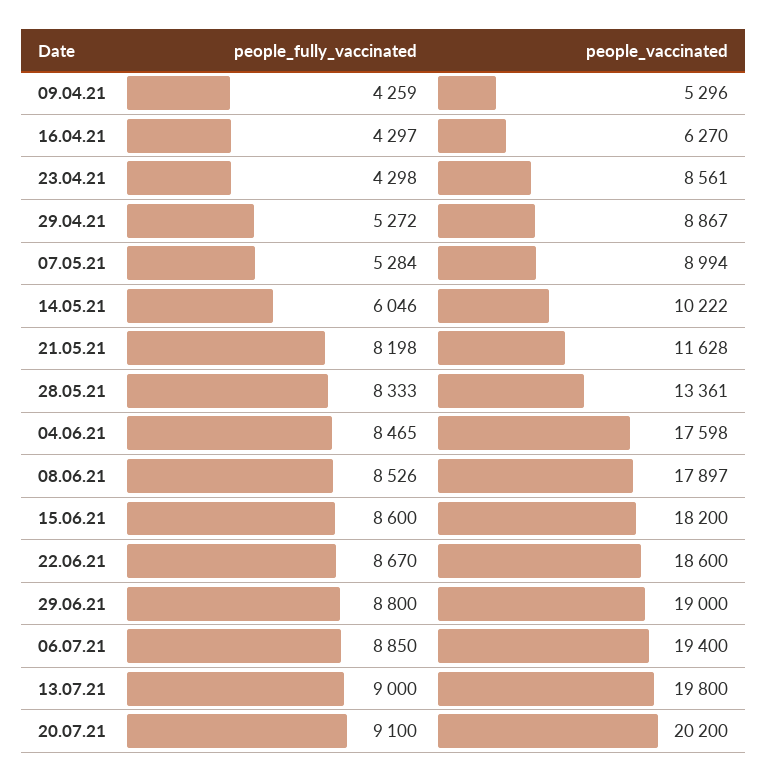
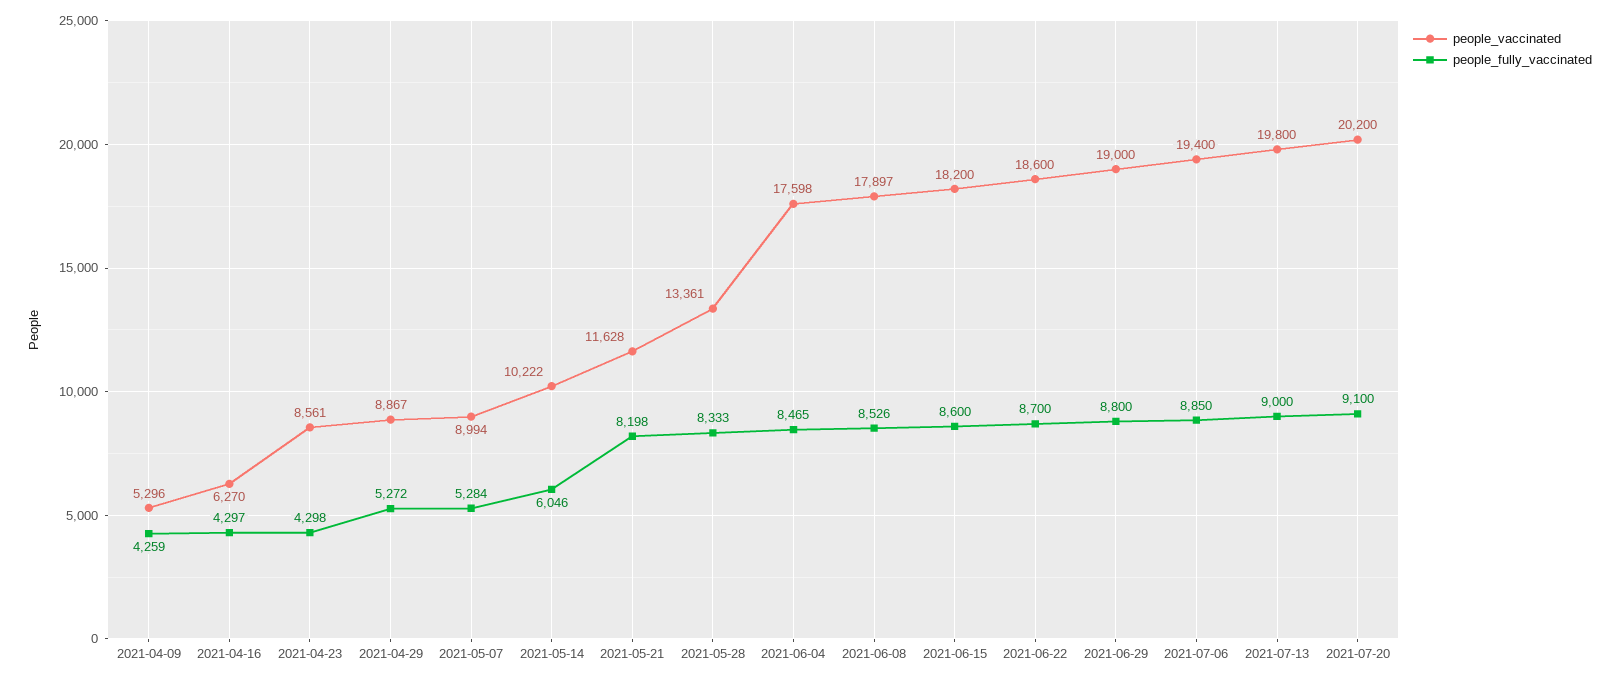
people_fully_vaccinated, 22.06.21: 8670 -> 8700

